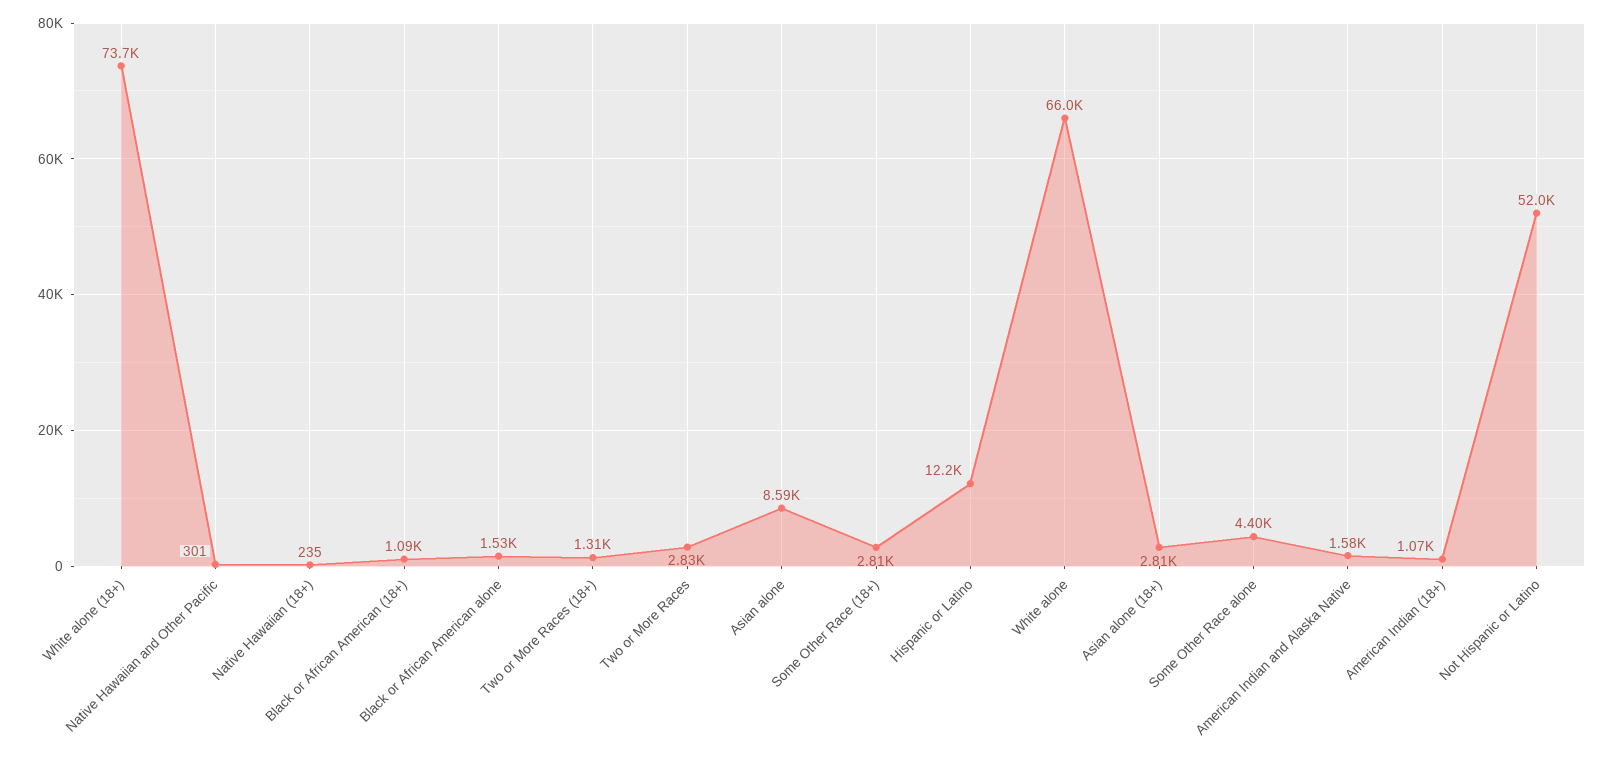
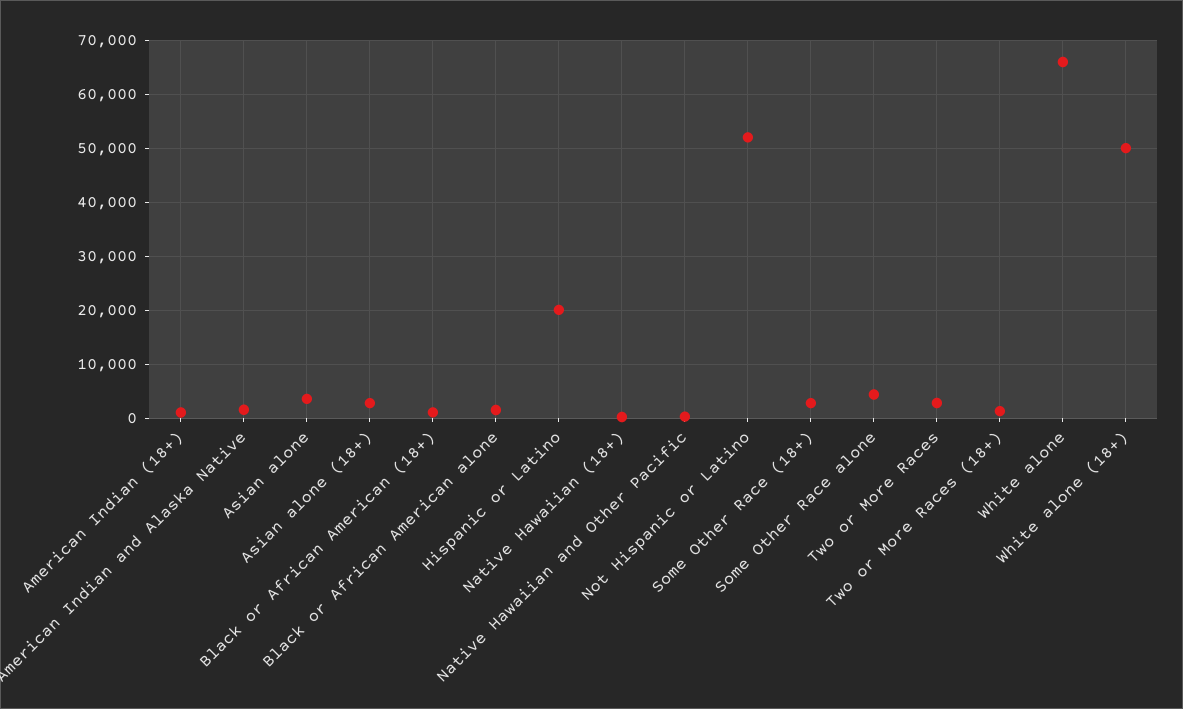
White alone (18+): 73700 -> 50000
Asian alone: 8590 -> 4000
Hispanic or Latino: 12200 -> 20000

